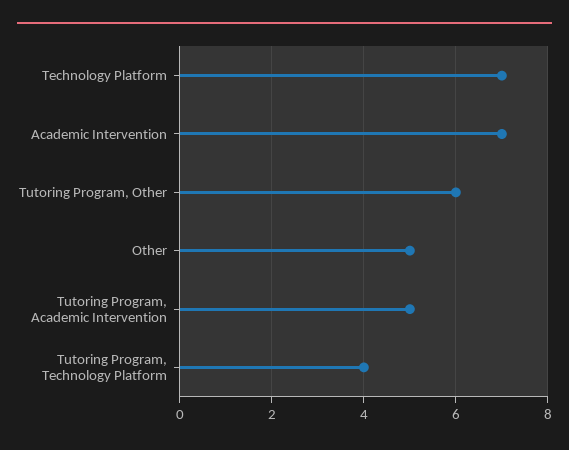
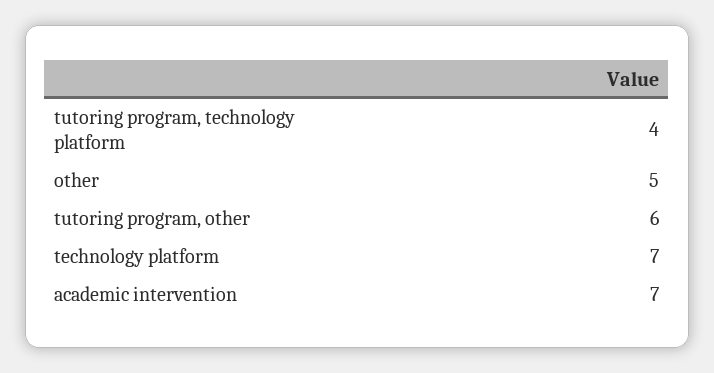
Tutoring Program, Academic Intervention: 5 -> none

